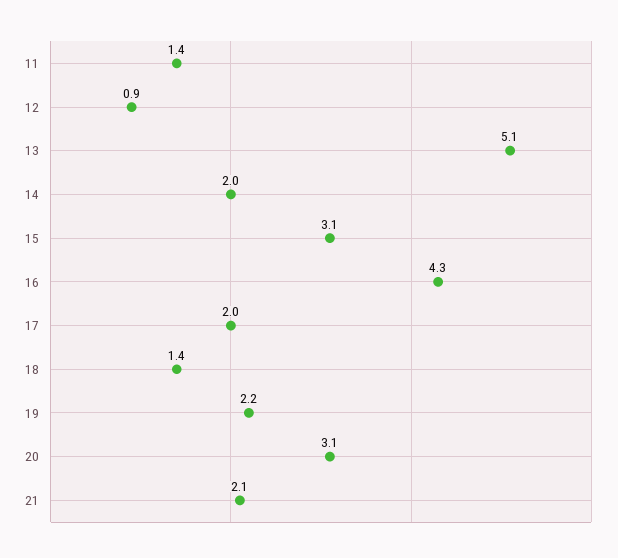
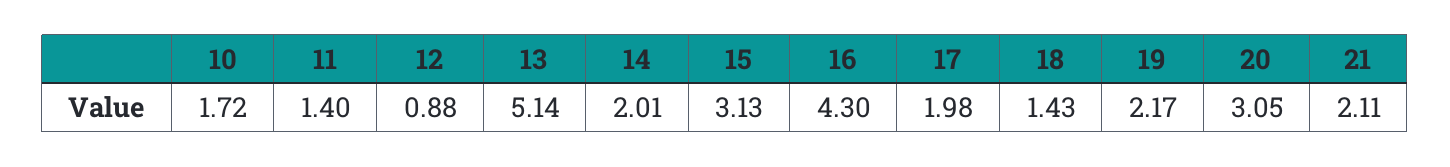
10: none -> 1.72

